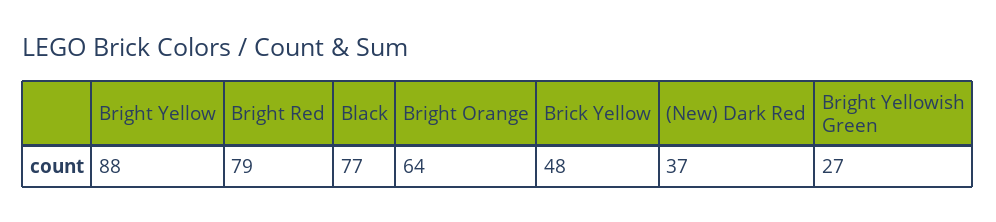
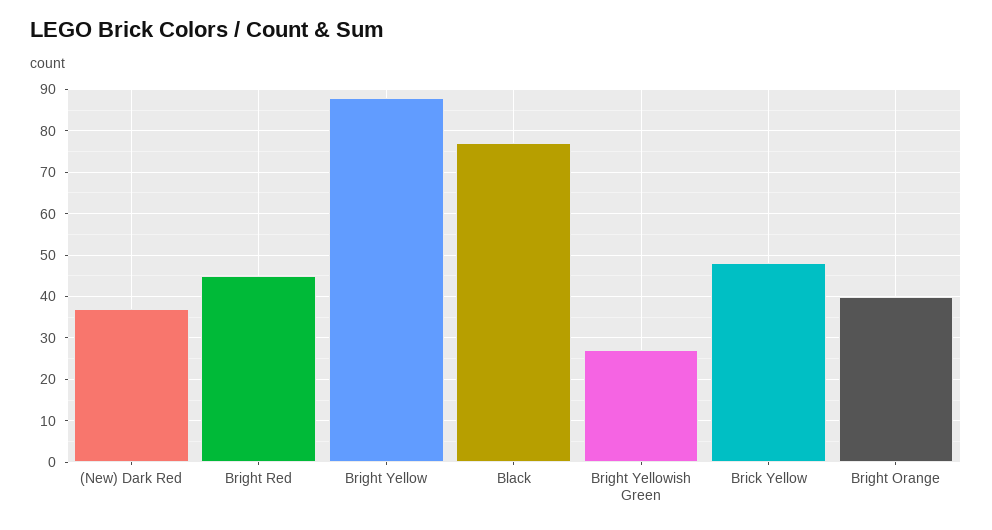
Bright Red: 79 -> 45
Bright Orange: 64 -> 40

